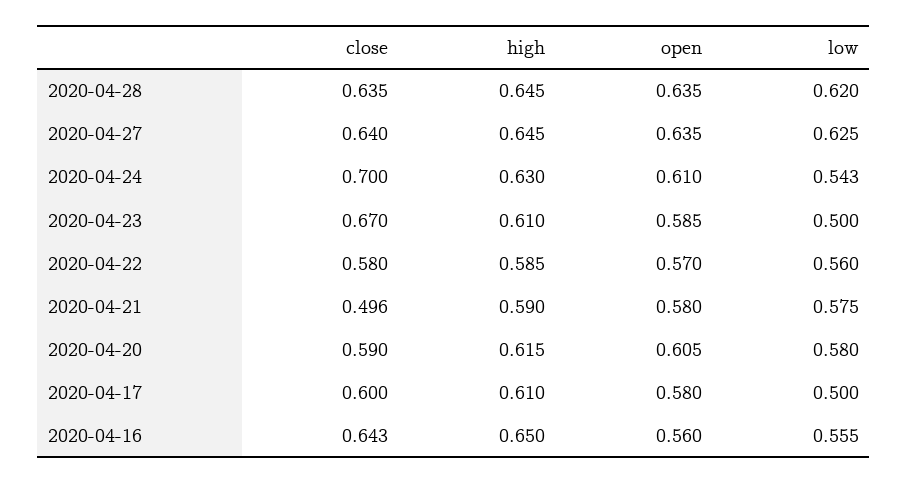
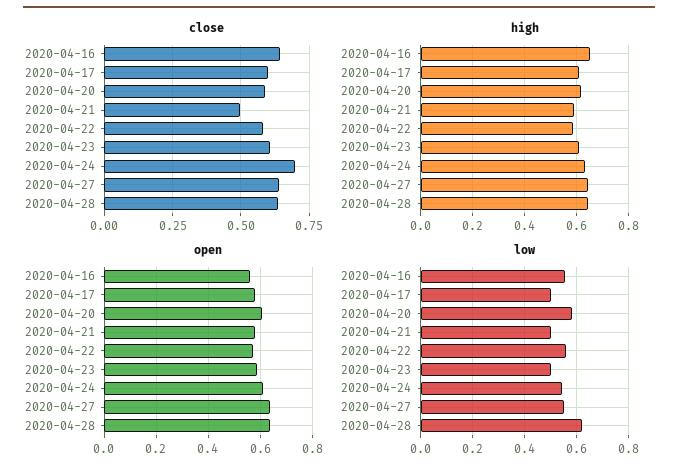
low, 2020-04-27: 0.625 -> 0.55
close, 2020-04-23: 0.67 -> 0.6
low, 2020-04-21: 0.575 -> 0.5

